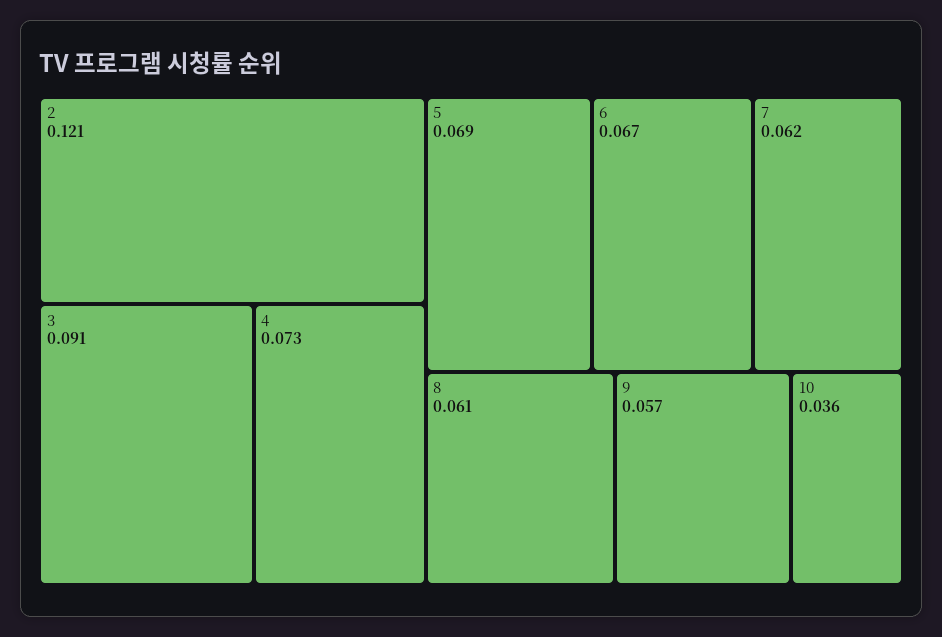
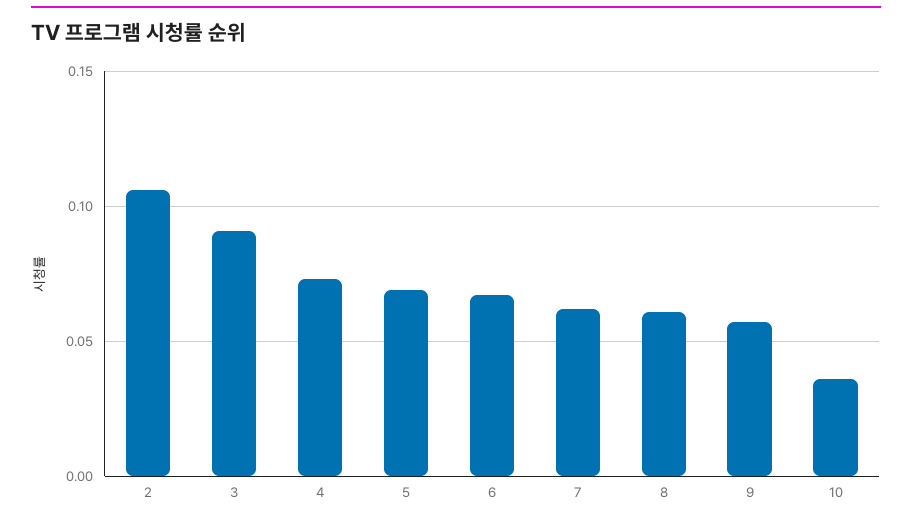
2: 0.121 -> 0.105

